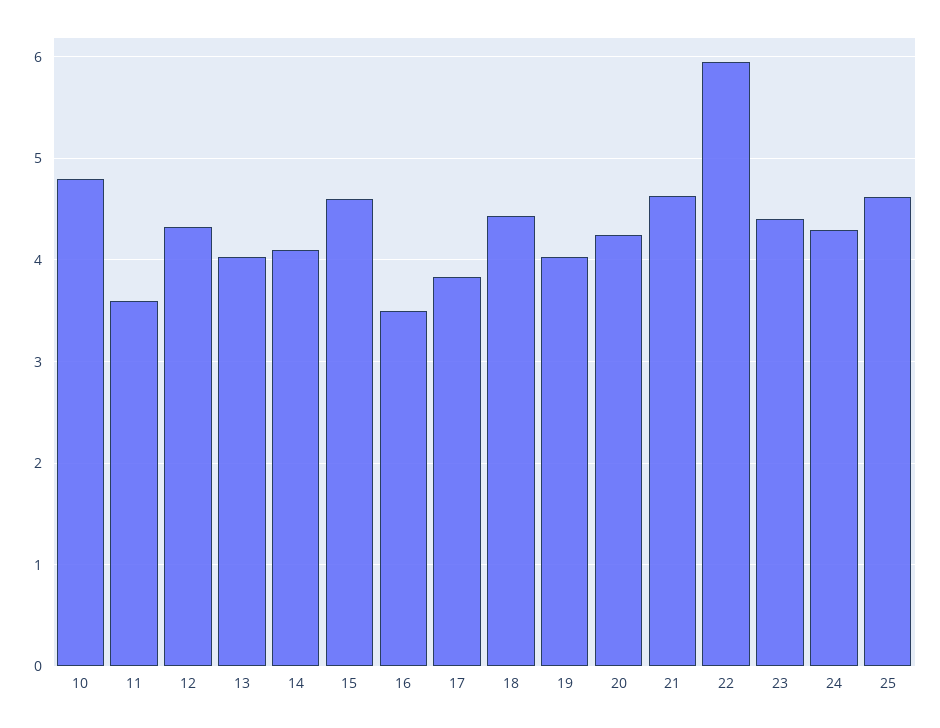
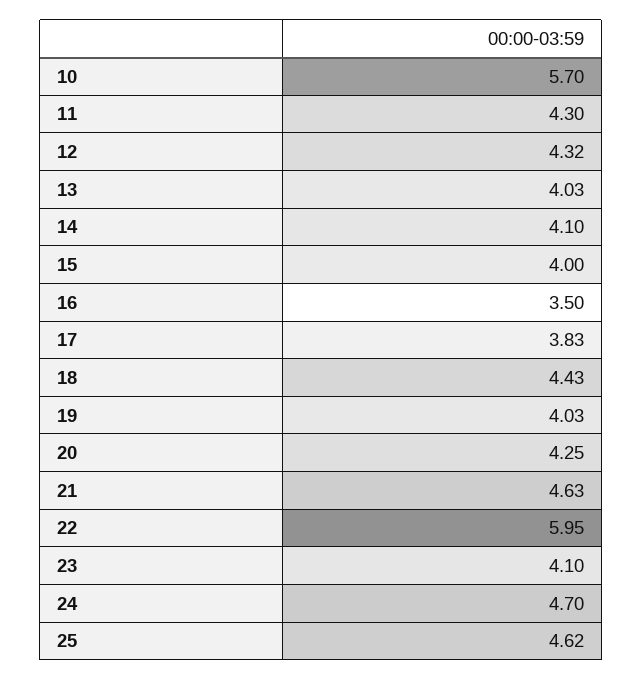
10: 4.8 -> 5.7
11: 3.6 -> 4.3
15: 4.6 -> 4
23: 4.4 -> 4.1
24: 4.3 -> 4.7

